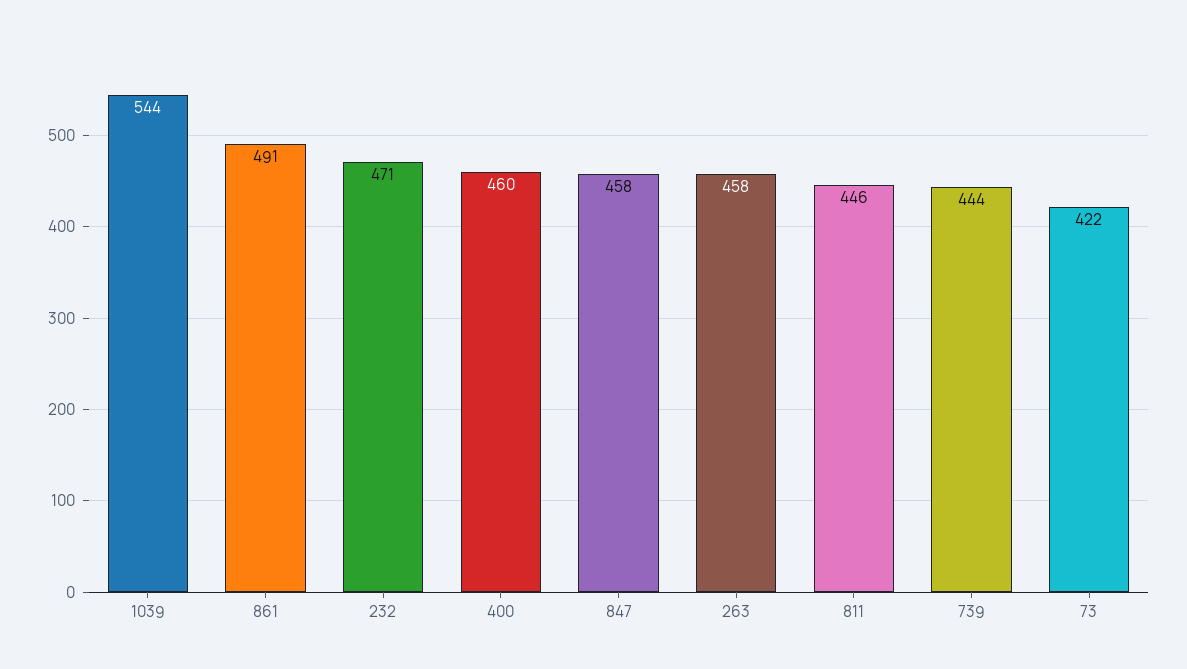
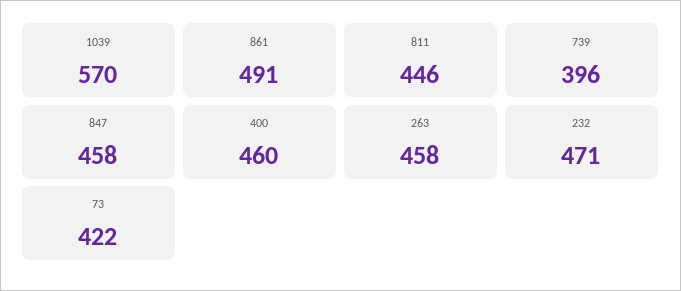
1039: 544 -> 570
739: 444 -> 396

